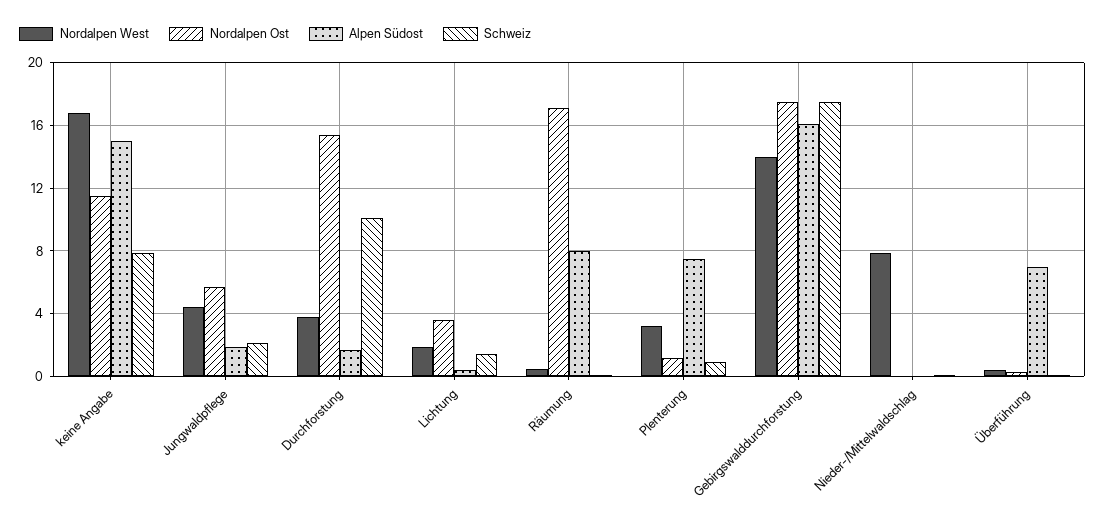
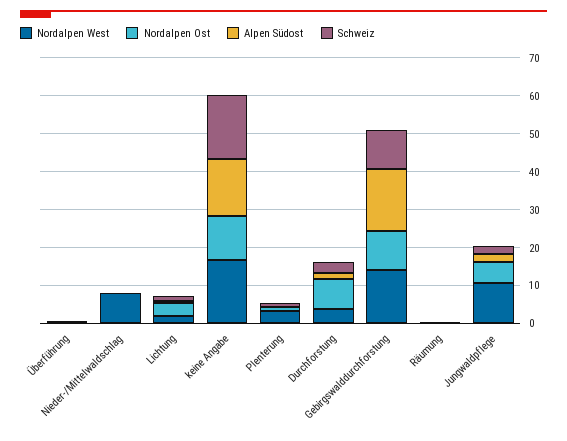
Schweiz, keine Angabe: 8 -> 17.5
Nordalpen West, Jungwaldpflege: 4.5 -> 10
Nordalpen Ost, Durchforstung: 15.5 -> 7.5
Schweiz, Durchforstung: 10 -> 2.5
Nordalpen Ost, Räumung: 17 -> 0
Alpen Südost, Räumung: 8 -> 0
Alpen Südost, Plenterung: 7.5 -> 0
Nordalpen Ost, Gebirgswalddurchforstung: 17.5 -> 10
Schweiz, Gebirgswalddurchforstung: 17.5 -> 10
Alpen Südost, Überführung: 7 -> 0

